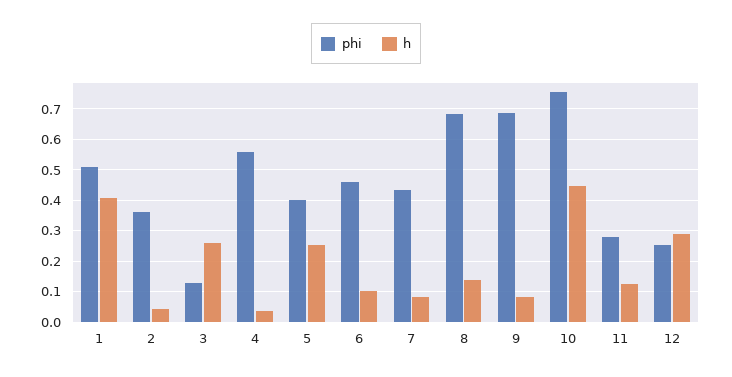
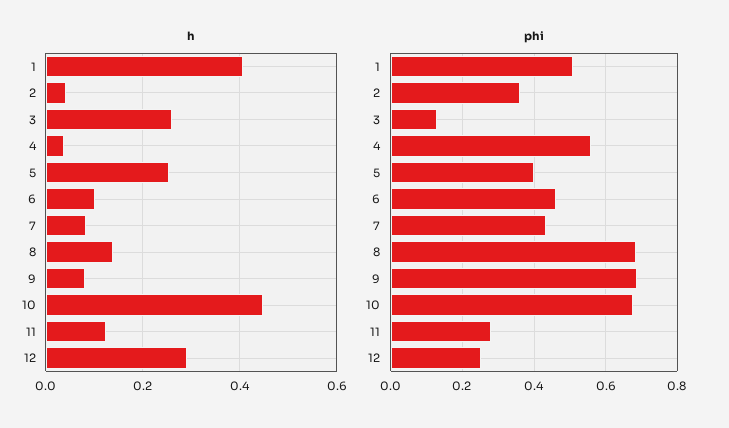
phi, 10: 0.76 -> 0.68

